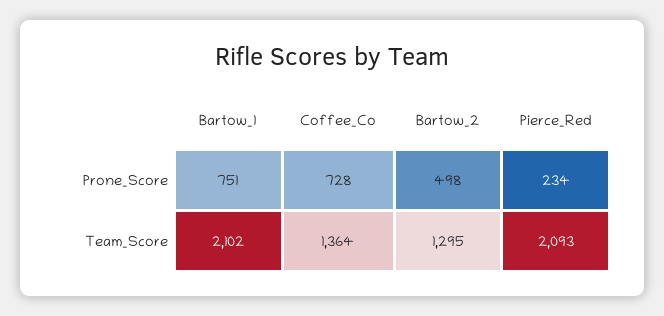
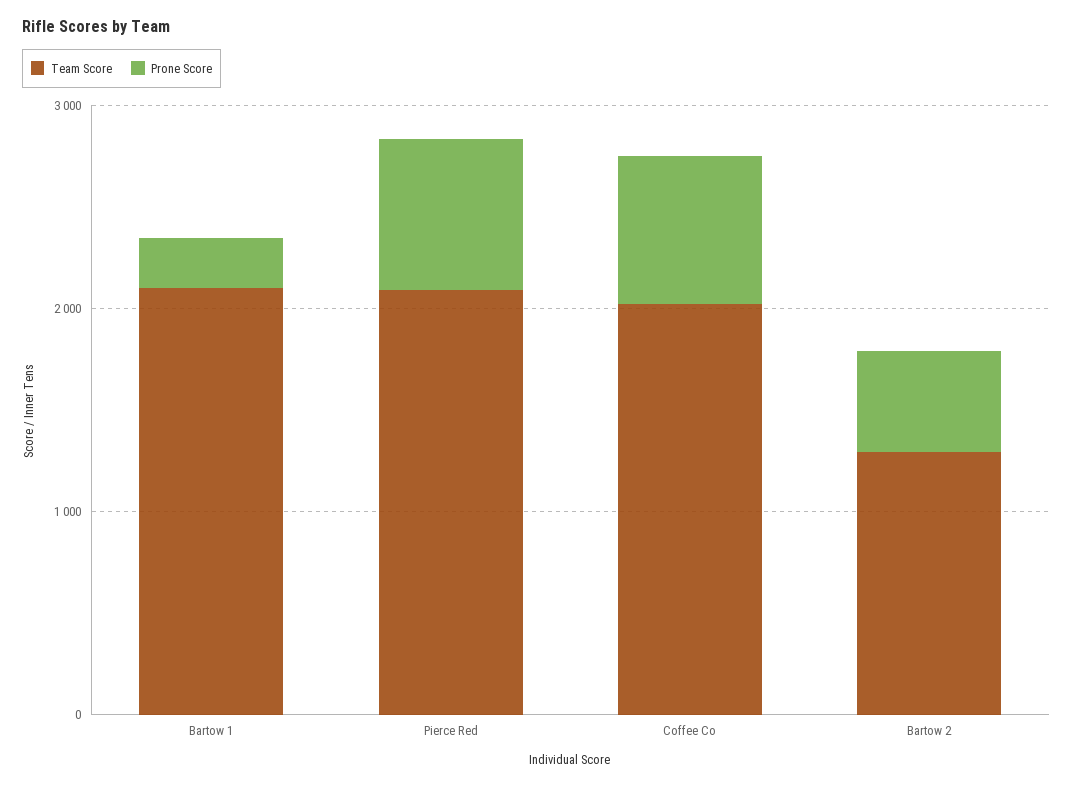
Prone_Score, Bartow_1: 751 -> 200
Prone_Score, Pierce_Red: 234 -> 800
Team_Score, Coffee_Co: 1364 -> 2000

